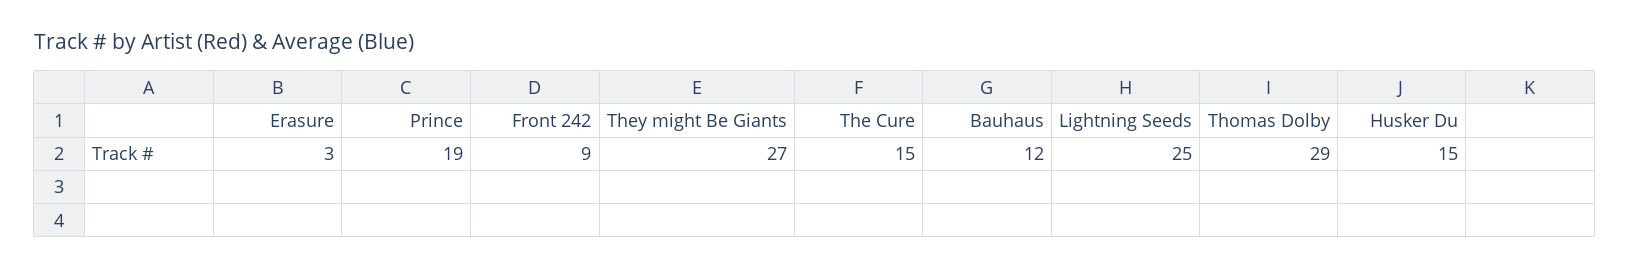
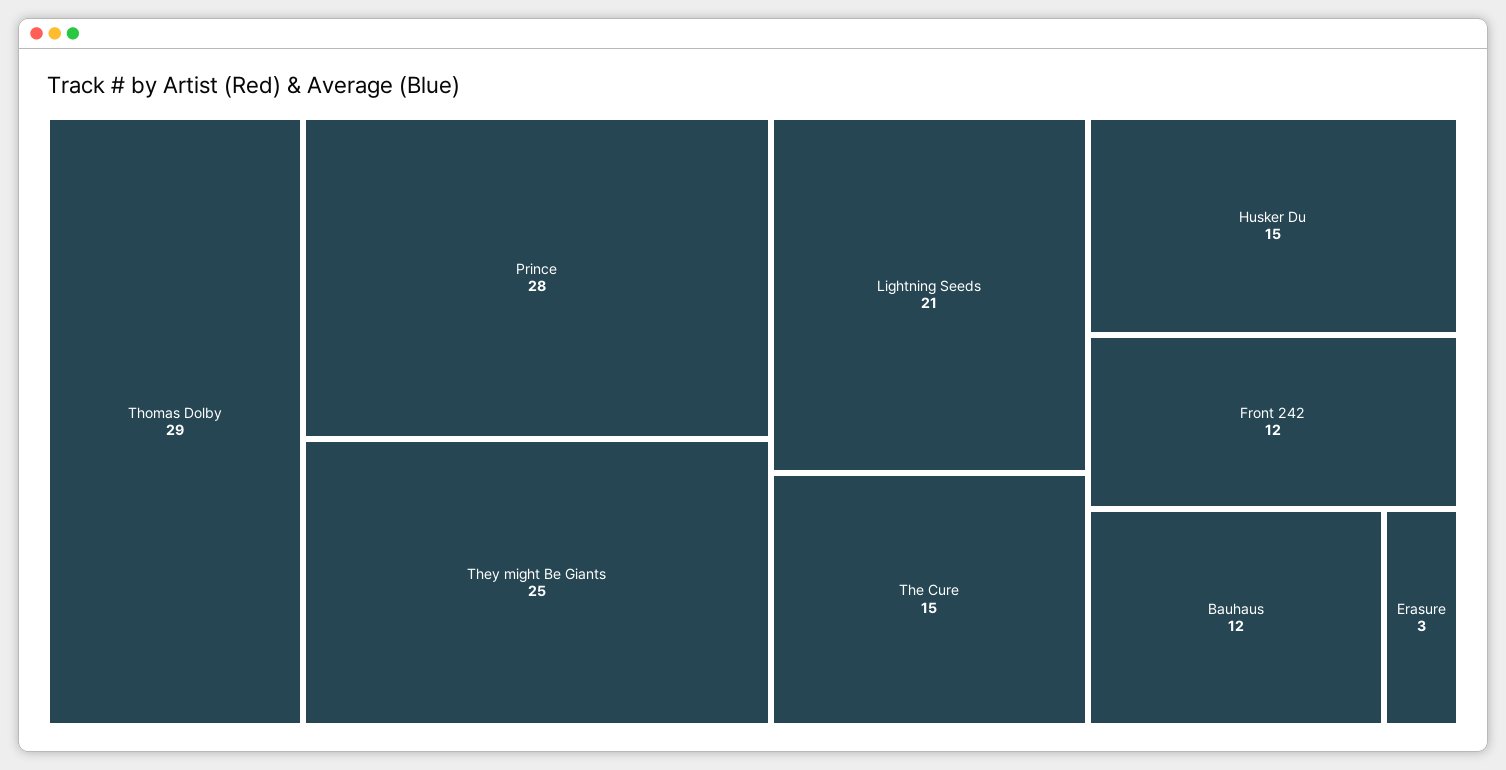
Prince: 19 -> 28
Front 242: 9 -> 12
They might Be Giants: 27 -> 25
Lightning Seeds: 25 -> 21

